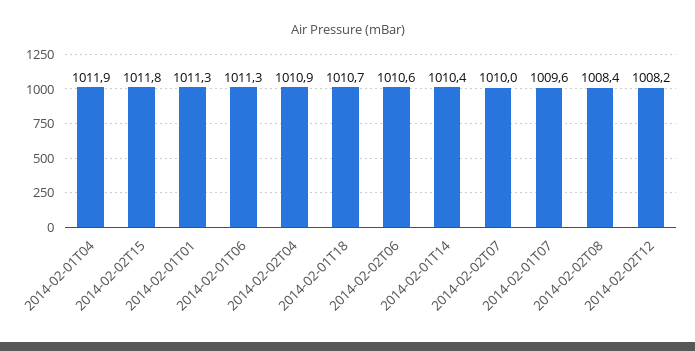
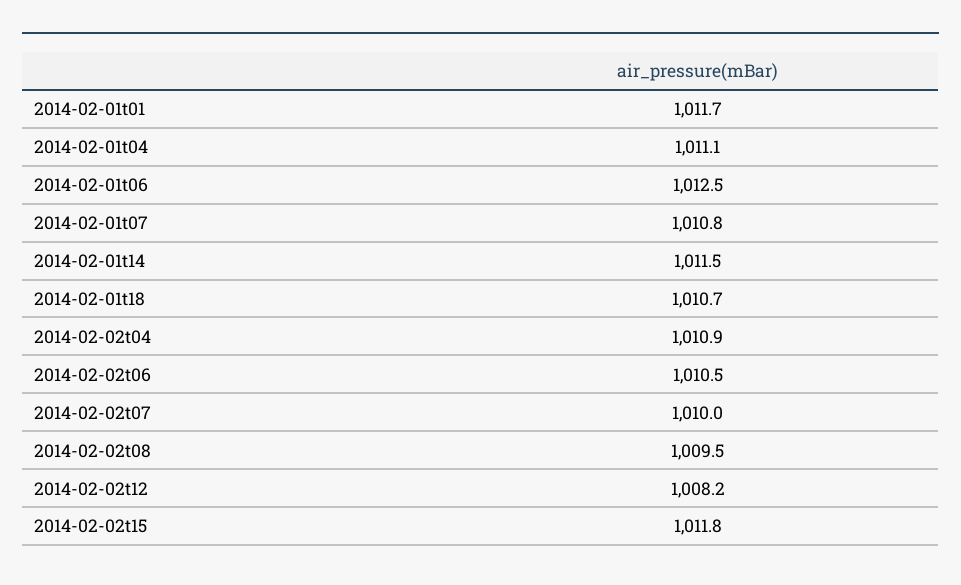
2014-02-01T04: 1011.9 -> 1011.1
2014-02-01T01: 1011.3 -> 1011.7
2014-02-01T06: 1011.3 -> 1012.5
2014-02-02T06: 1010.6 -> 1010.5
2014-02-01T14: 1010.4 -> 1011.5
2014-02-01T07: 1009.6 -> 1010.8
2014-02-02T08: 1008.4 -> 1009.5

